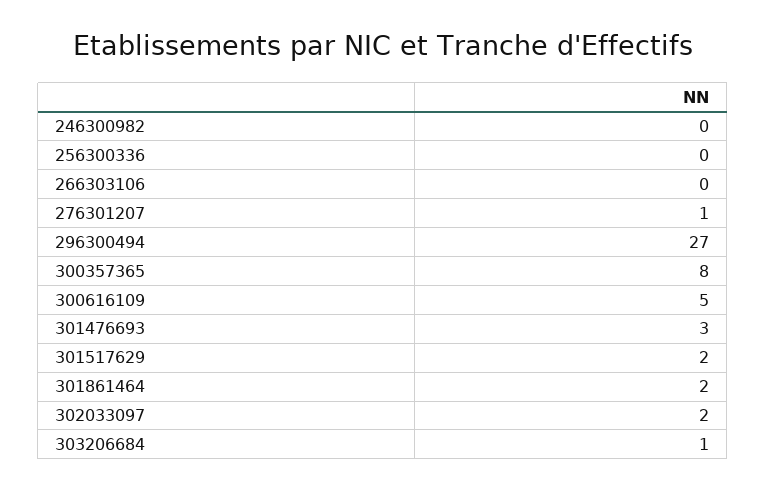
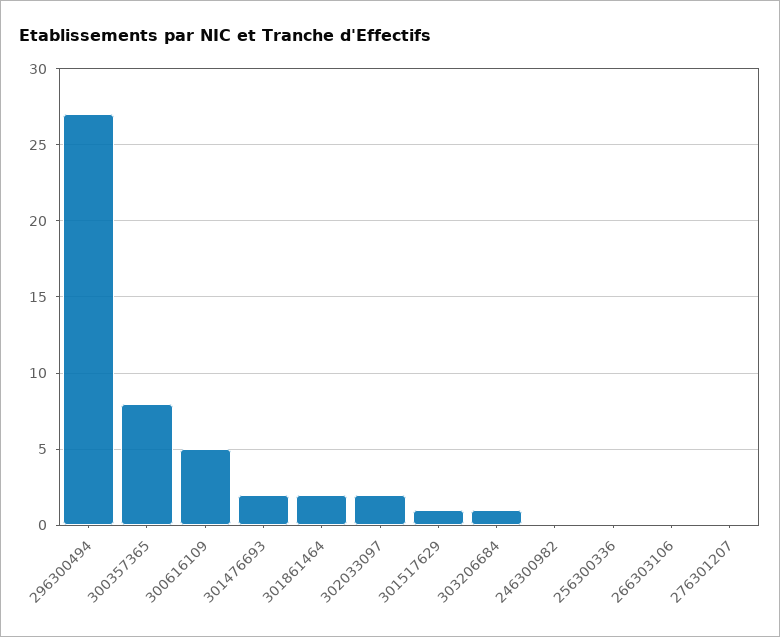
276301207: 1 -> 0
301476693: 3 -> 2
301517629: 2 -> 1

